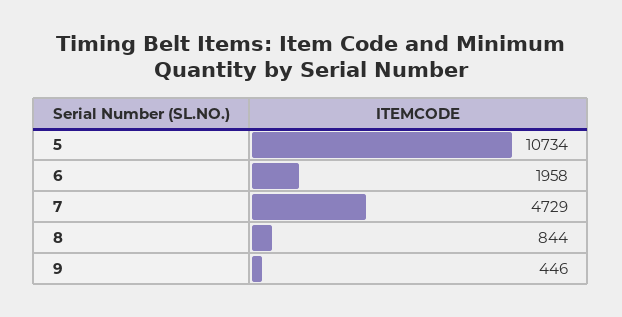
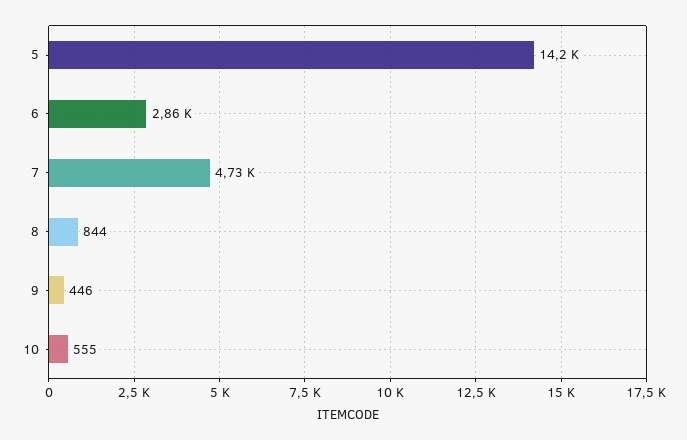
5: 10734 -> 14200
6: 1958 -> 2860
10: none -> 555

